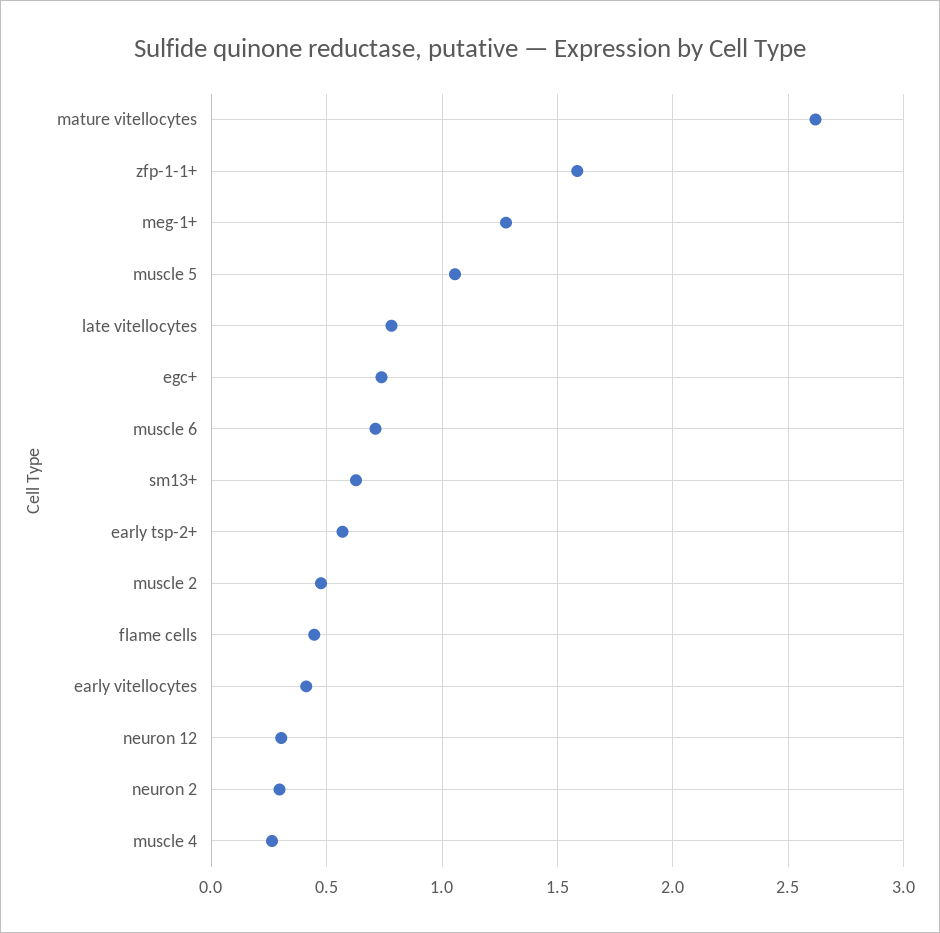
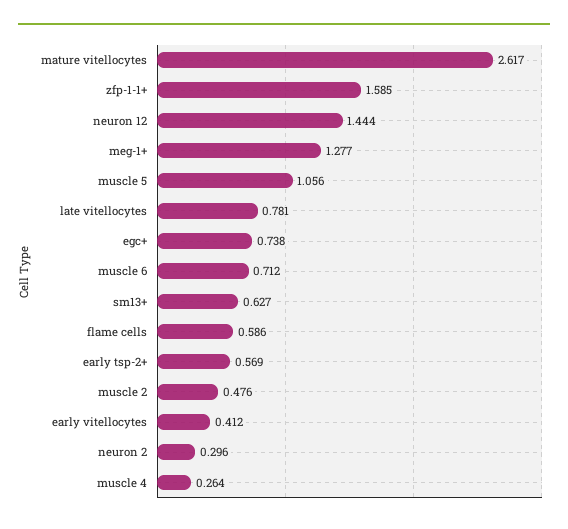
flame cells: 0.45 -> 0.586
neuron 12: 0.3 -> 1.444

